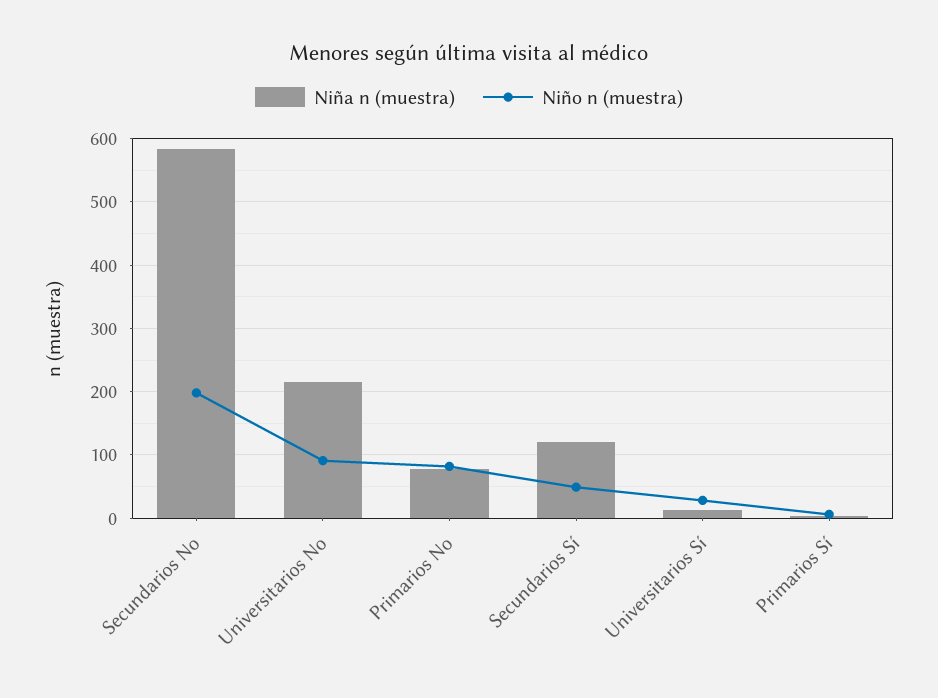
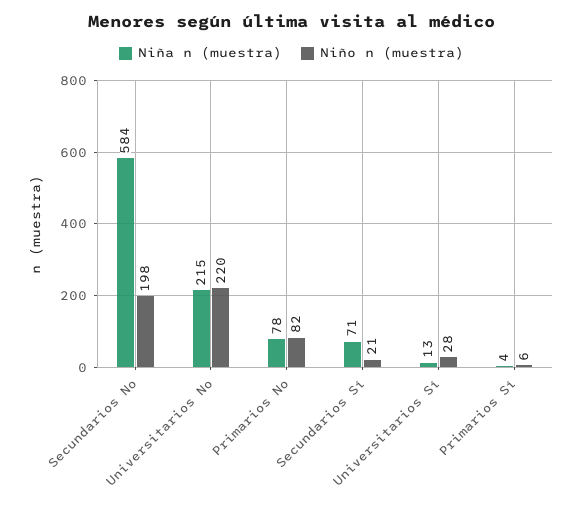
Niño n (muestra), Universitarios No: 90 -> 220
Niña n (muestra), Secundarios Sí: 120 -> 71
Niño n (muestra), Secundarios Sí: 50 -> 21

